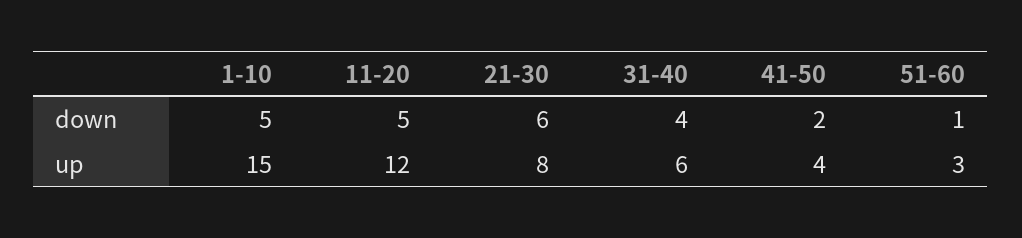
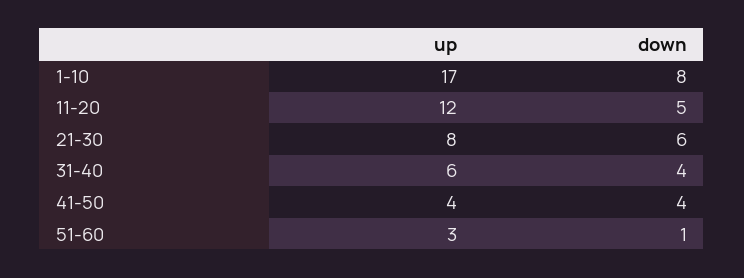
1-10, down: 5 -> 8
41-50, down: 2 -> 4
1-10, up: 15 -> 17

